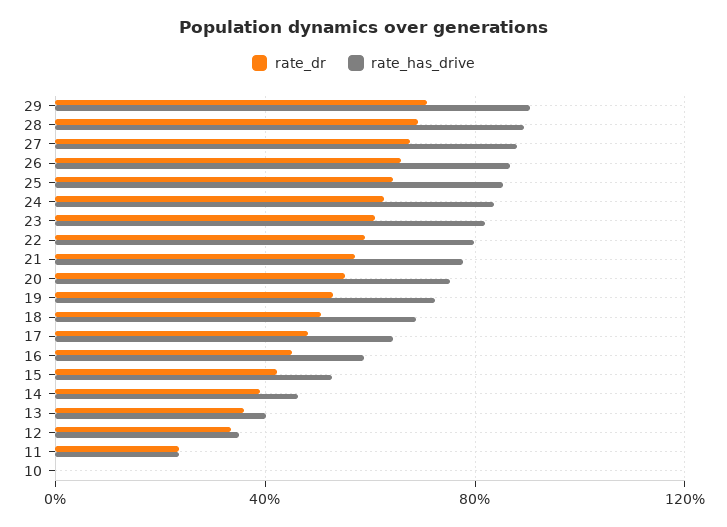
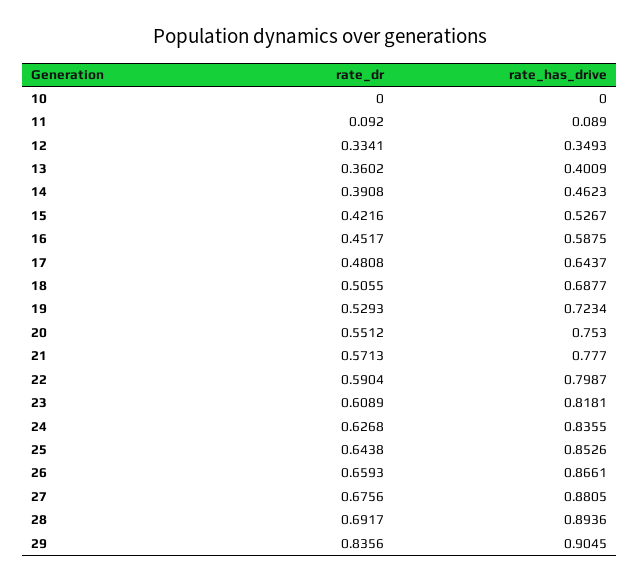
rate_dr, 29: 0.7 -> 0.8356
rate_dr, 11: 0.25 -> 0.092
rate_has_drive, 11: 0.25 -> 0.089

